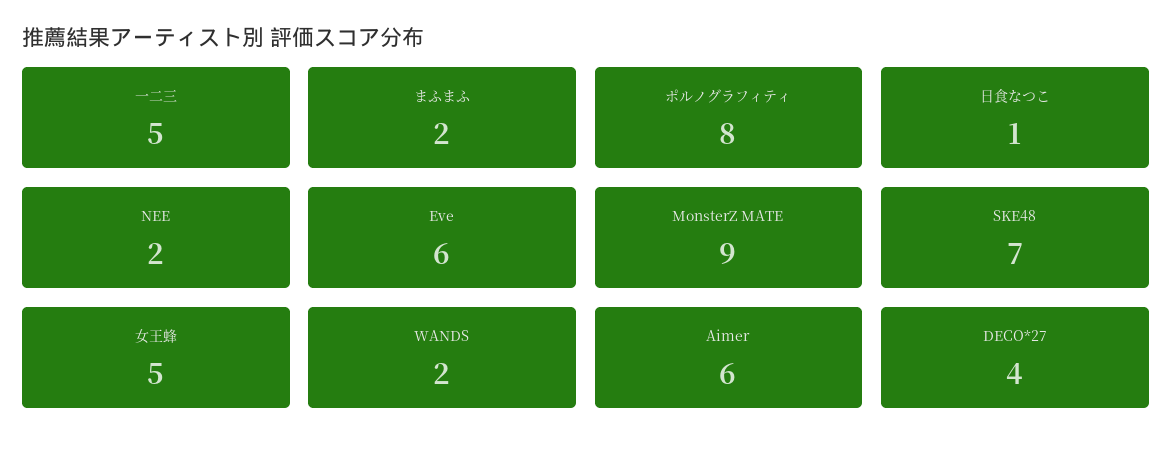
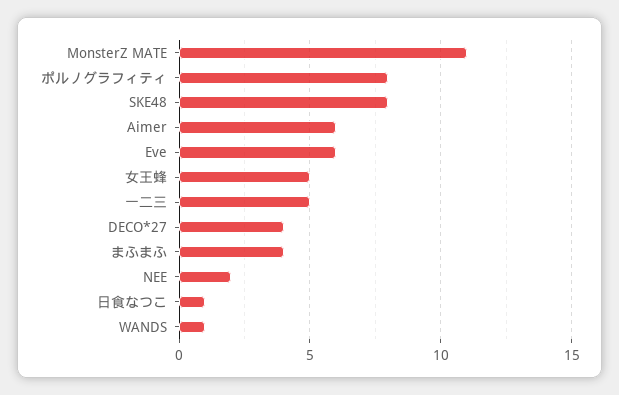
まふまふ: 2 -> 4
MonsterZ MATE: 9 -> 11
SKE48: 7 -> 8
WANDS: 2 -> 1

